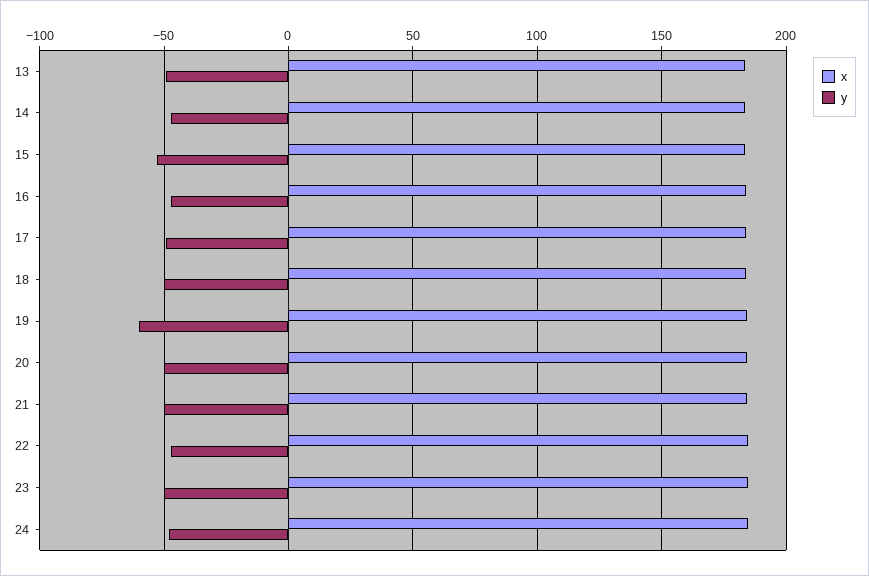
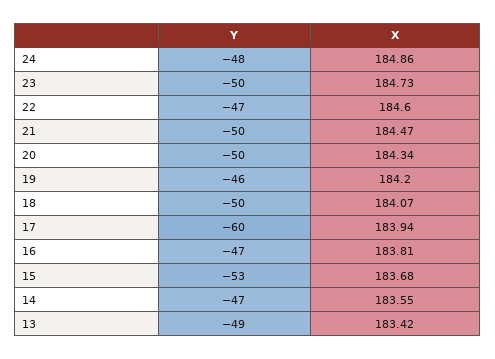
y, 17: -50 -> -60
y, 19: -60 -> -46

